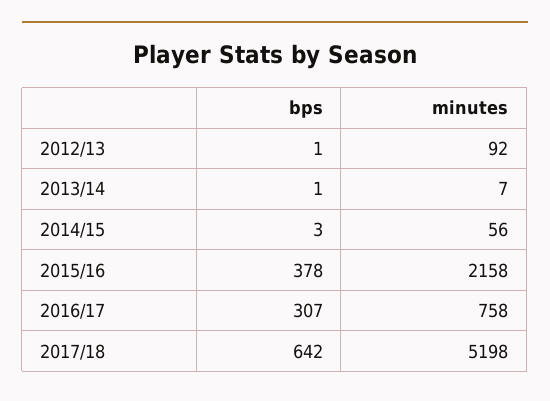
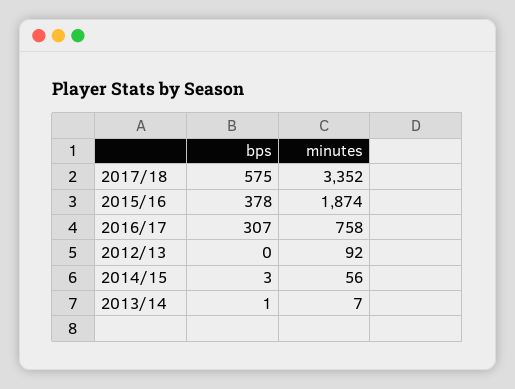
bps, 2012/13: 1 -> 0
minutes, 2015/16: 2158 -> 1874
bps, 2017/18: 642 -> 575
minutes, 2017/18: 5198 -> 3352

